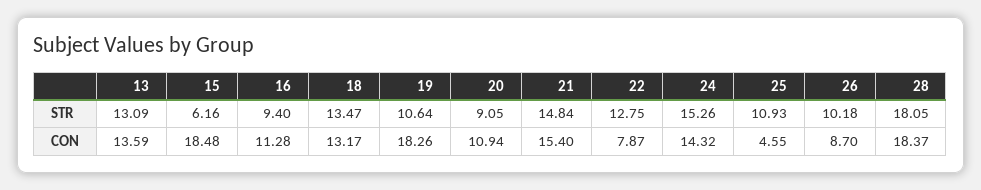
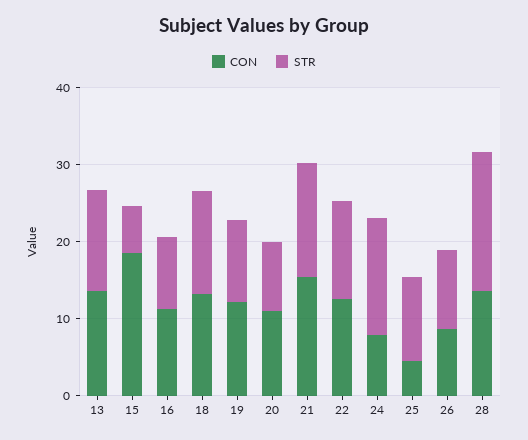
CON, 19: 18.26 -> 12
CON, 22: 7.87 -> 12
CON, 24: 14.32 -> 8
CON, 28: 18.37 -> 14

